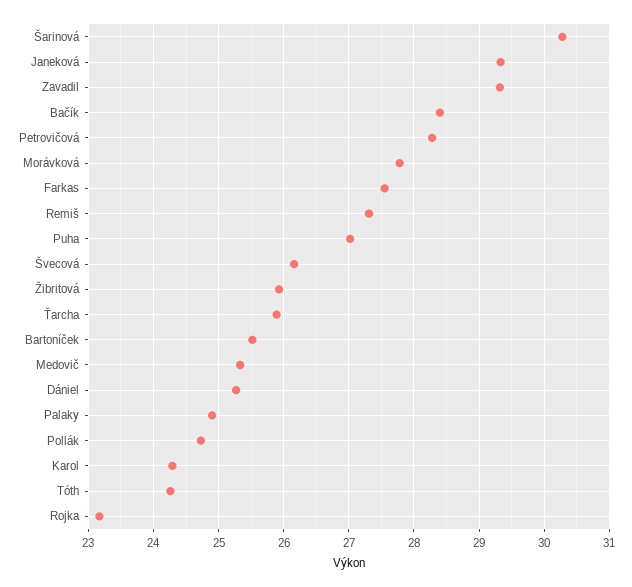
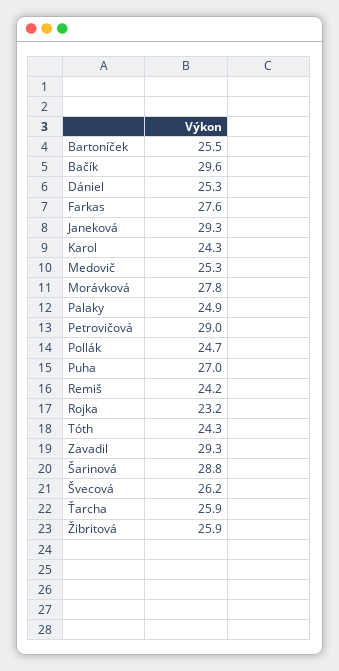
Šarinová: 30.3 -> 28.8
Bačík: 28.4 -> 29.6
Petrovičová: 28.3 -> 29
Remiš: 27.3 -> 24.2

